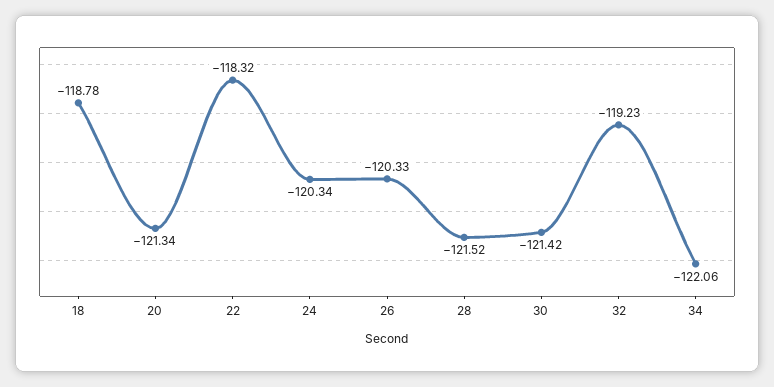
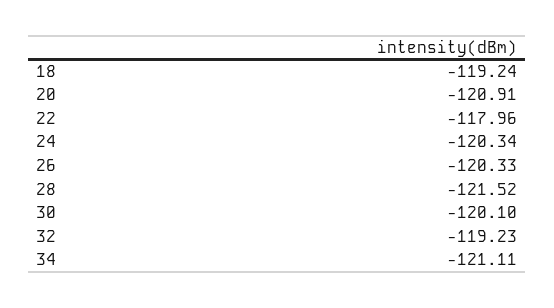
18: -118.78 -> -119.24
20: -121.34 -> -120.91
22: -118.32 -> -117.96
30: -121.42 -> -120.1
34: -122.06 -> -121.11

